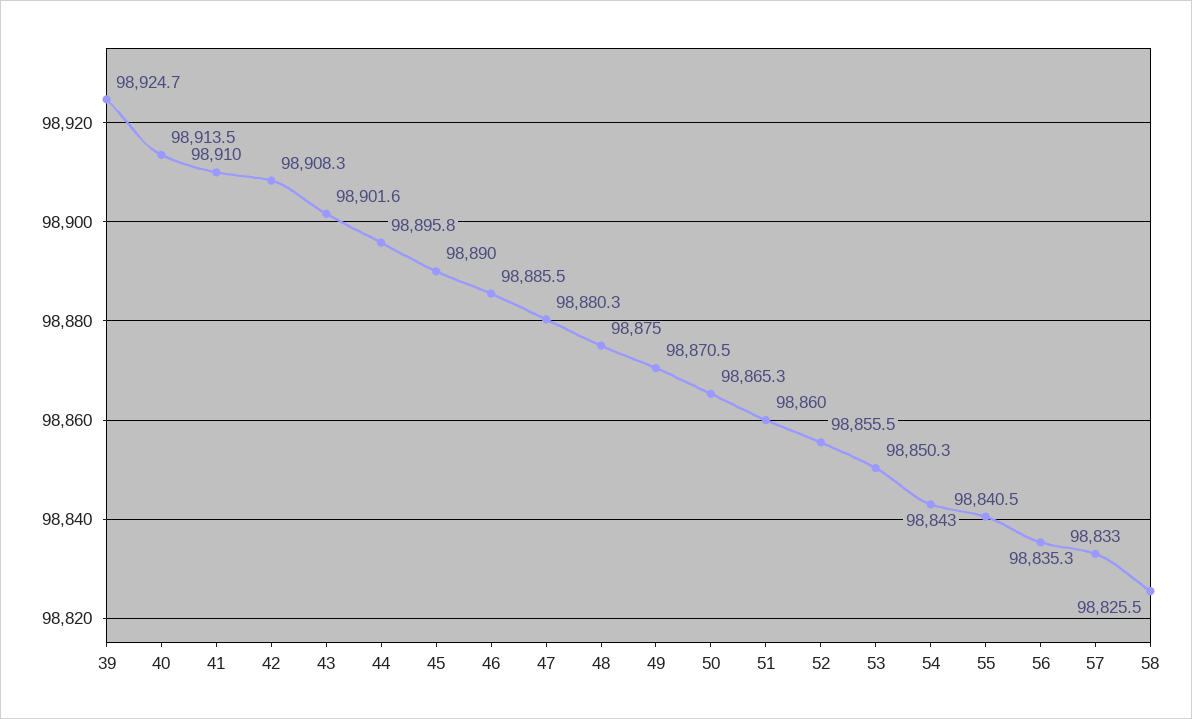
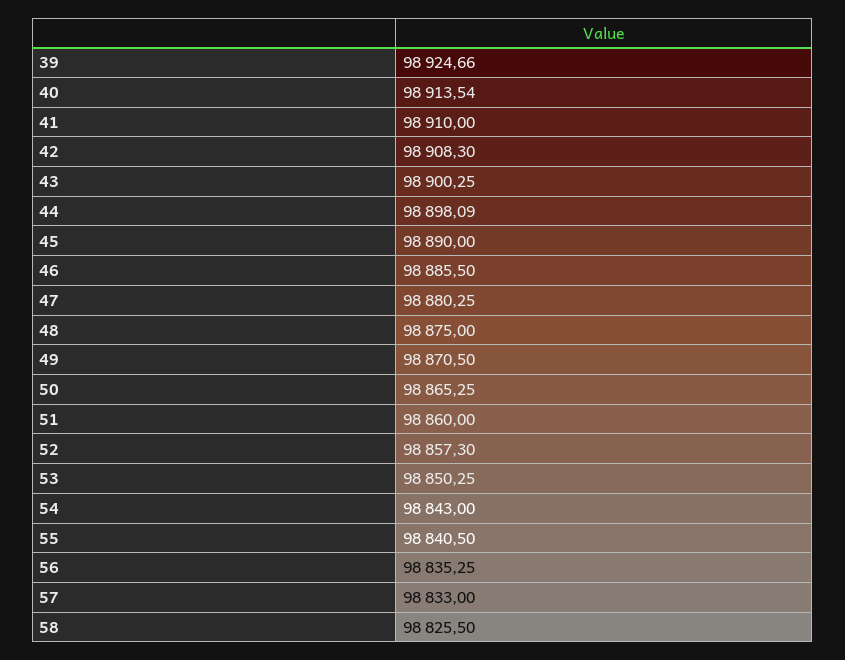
43: 98901.6 -> 98900.25
44: 98895.8 -> 98898.09
52: 98855.5 -> 98857.3

